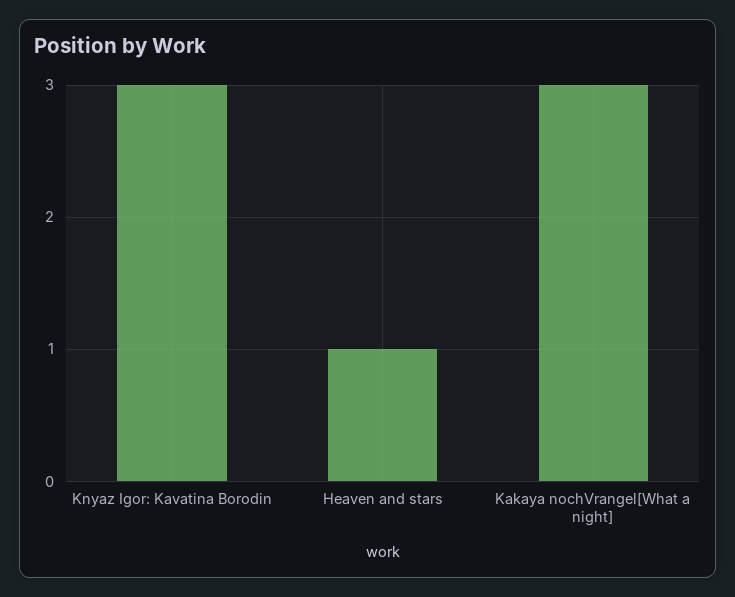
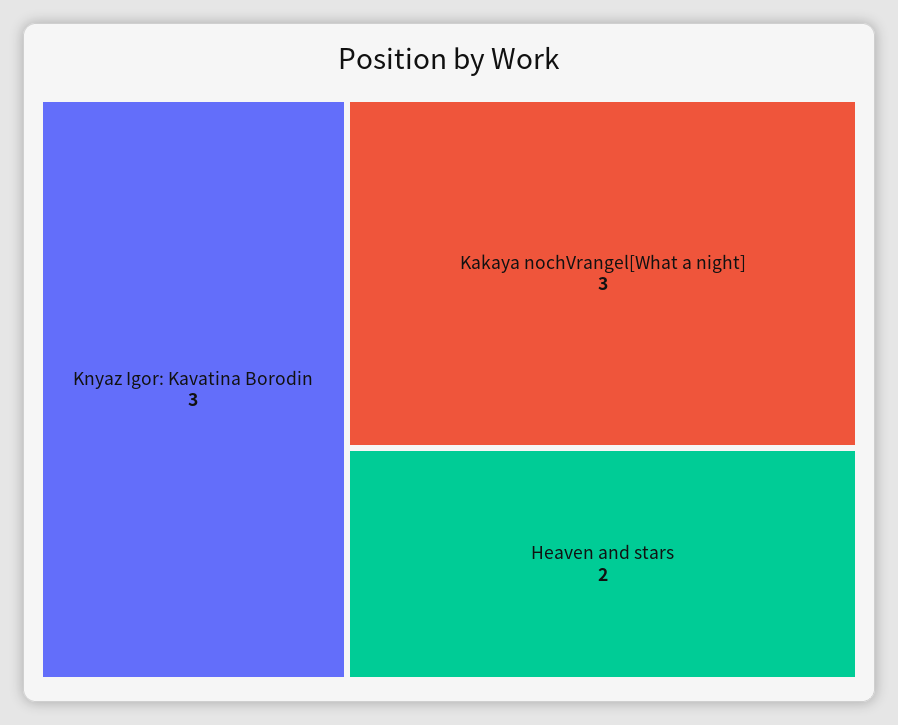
Heaven and stars: 1 -> 2

